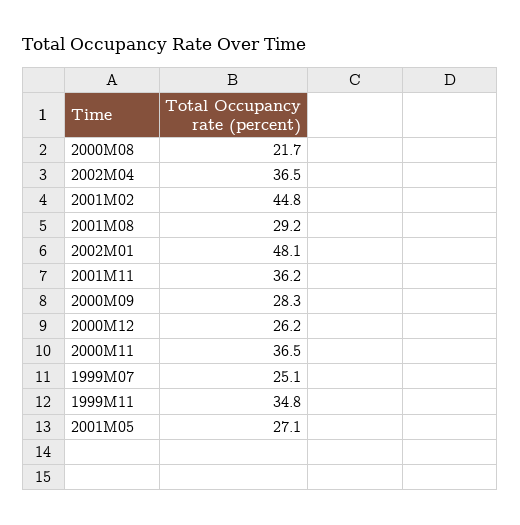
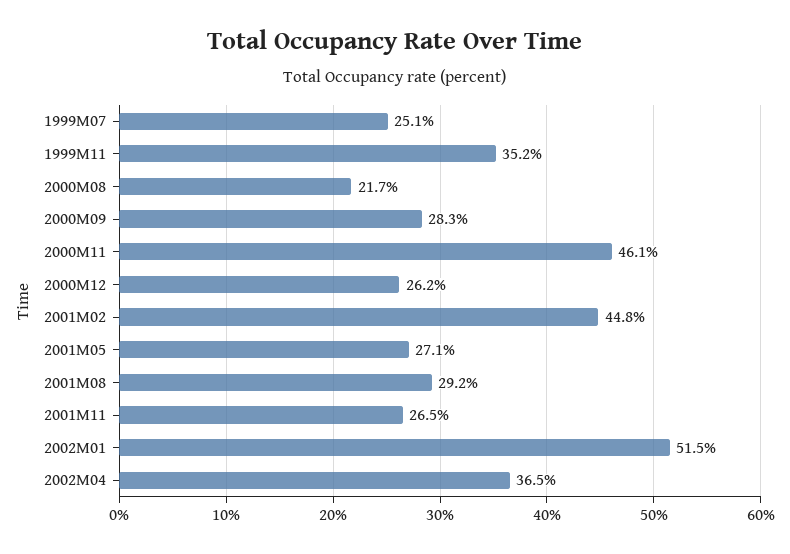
2002M01: 48.1 -> 51.5
2001M11: 36.2 -> 26.5
2000M11: 36.5 -> 46.1
1999M11: 34.8 -> 35.2

